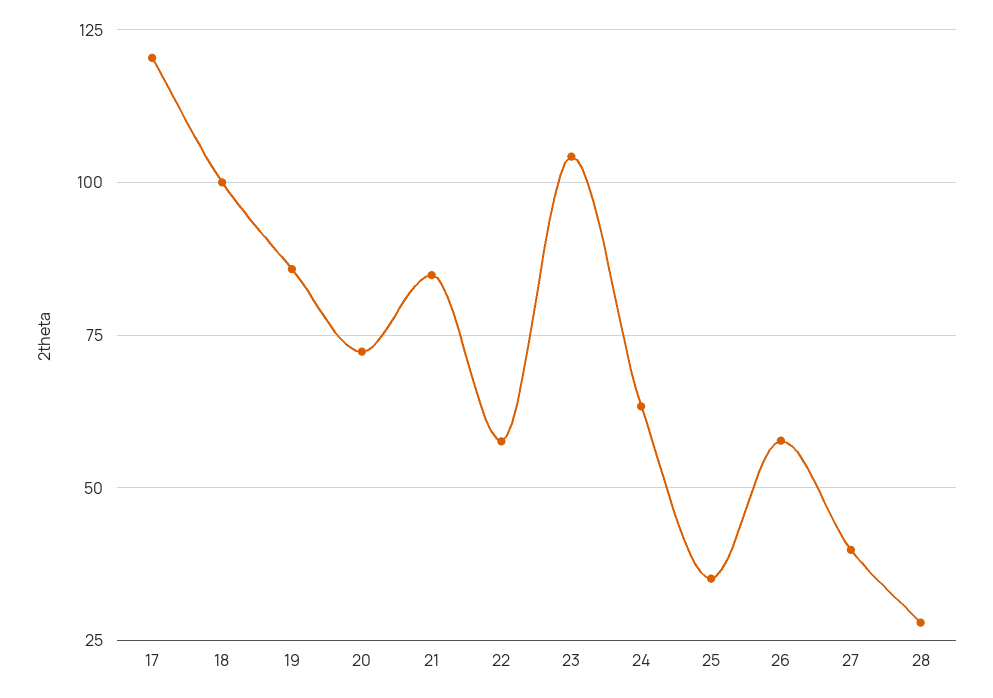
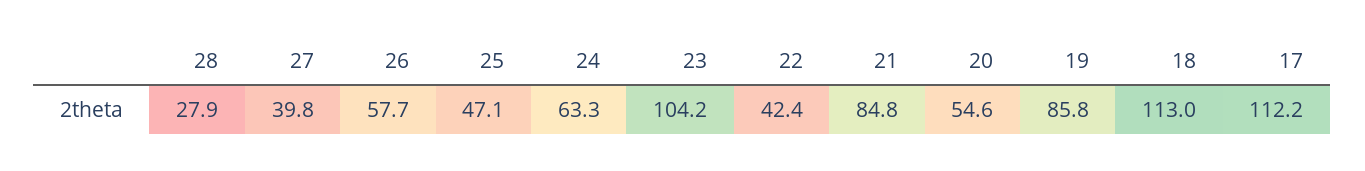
17: 120 -> 112.2
18: 100 -> 113
20: 72.5 -> 54.6
22: 57.5 -> 42.4
25: 35 -> 47.1

